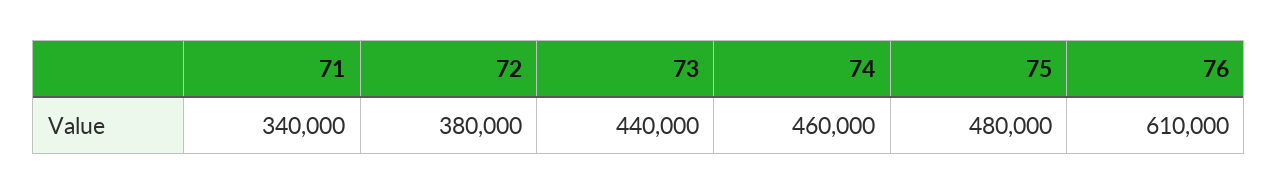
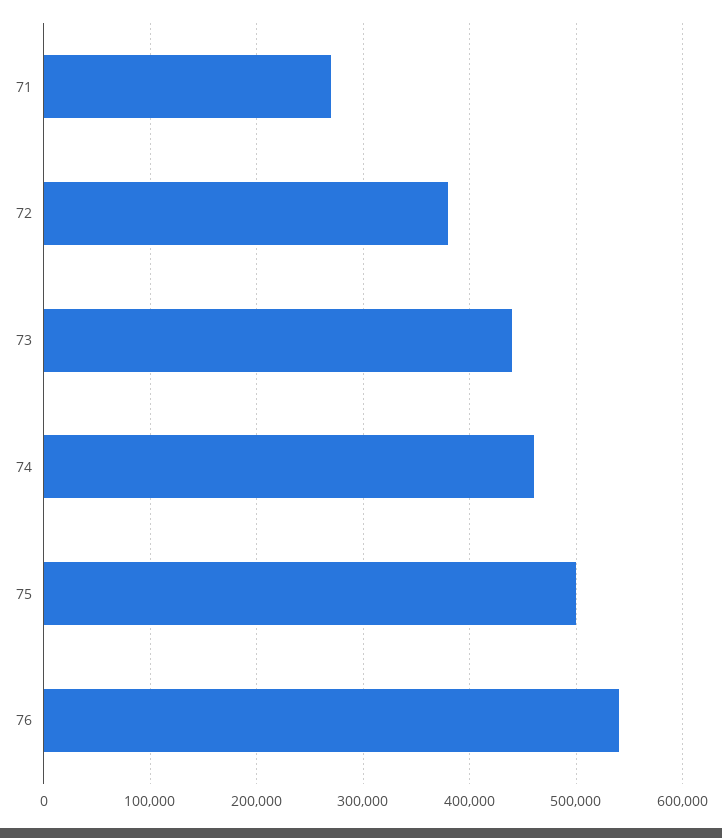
71: 340000 -> 270000
75: 480000 -> 500000
76: 610000 -> 540000

